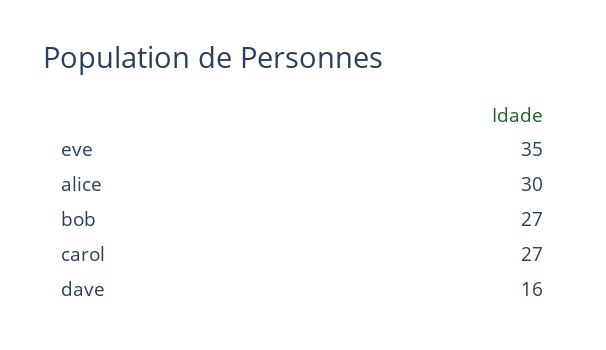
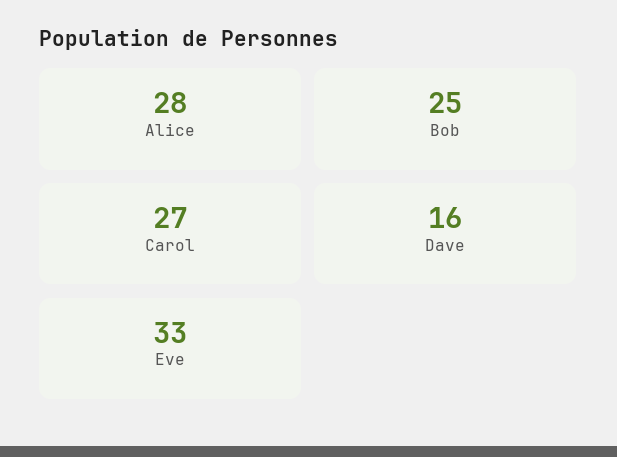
eve: 35 -> 33
alice: 30 -> 28
bob: 27 -> 25

